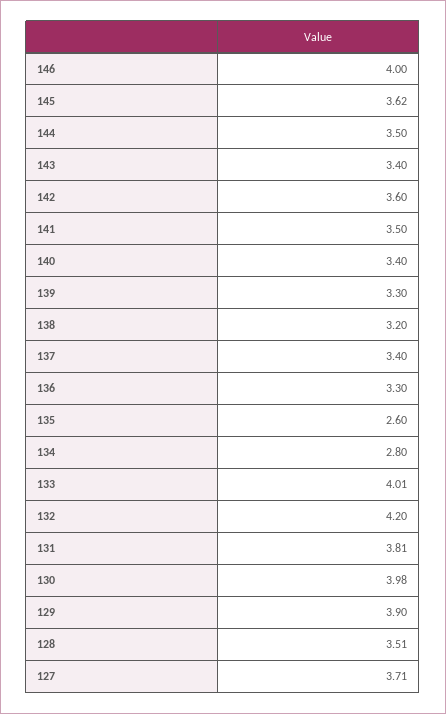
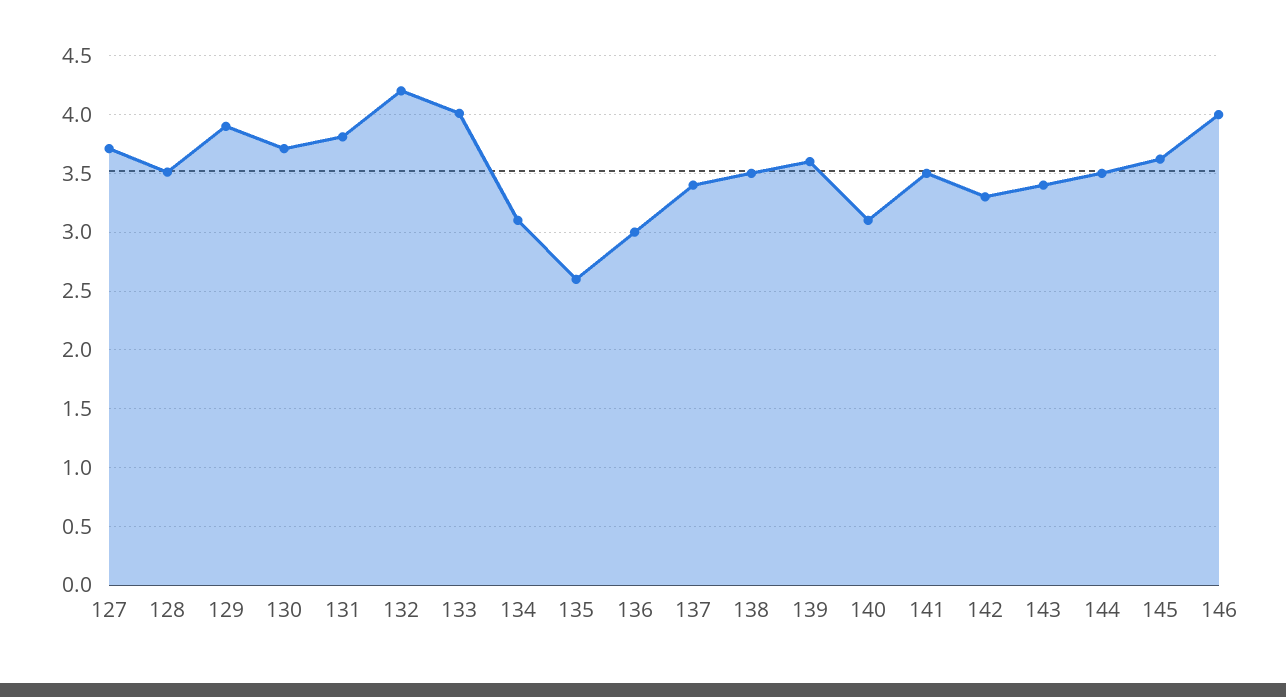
142: 3.6 -> 3.3
140: 3.4 -> 3.1
139: 3.3 -> 3.6
138: 3.2 -> 3.5
136: 3.3 -> 3
134: 2.8 -> 3.1
130: 3.98 -> 3.7

